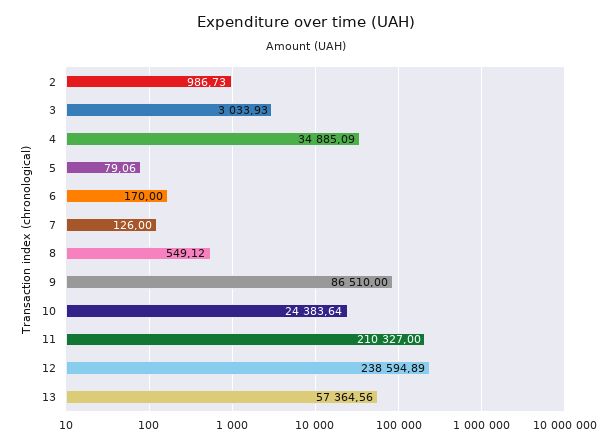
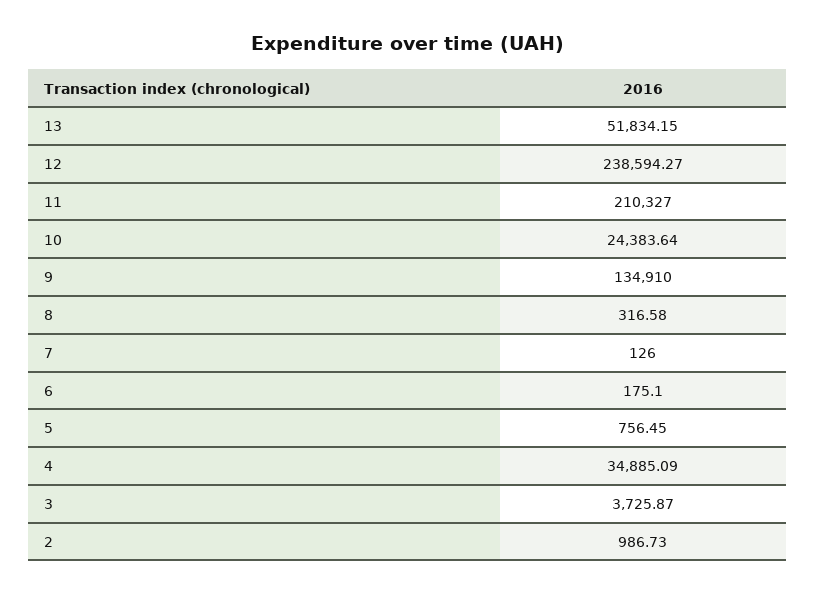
3: 3033.93 -> 3725.87
5: 79.06 -> 756.45
6: 170 -> 175.1
8: 549.12 -> 316.58
9: 86510 -> 134910
12: 238594.89 -> 238594.27
13: 57364.56 -> 51834.15

